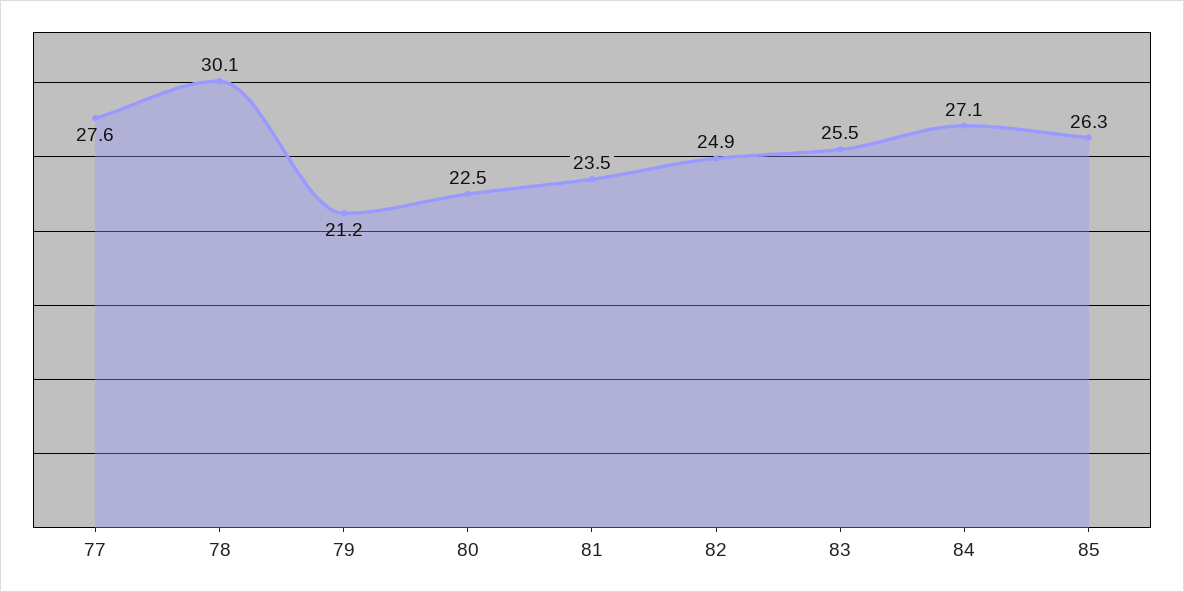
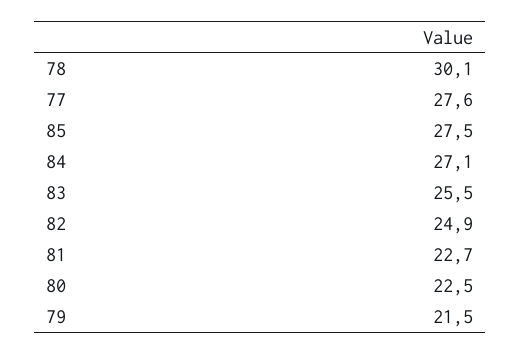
79: 21.2 -> 21.5
81: 23.5 -> 22.7
85: 26.3 -> 27.5

